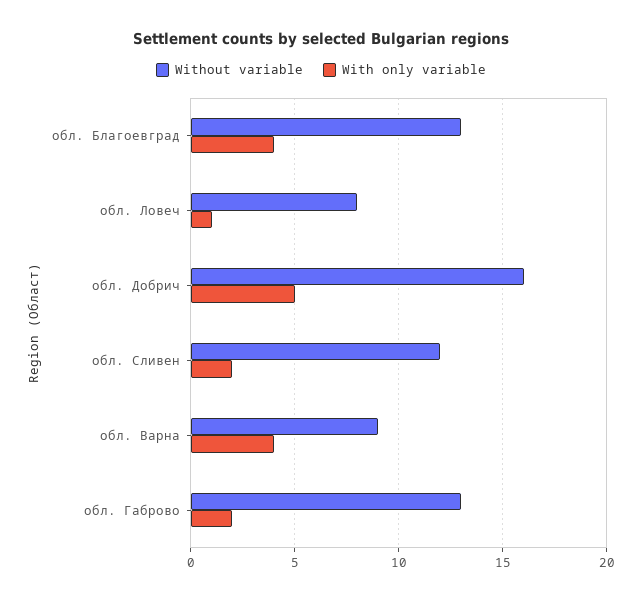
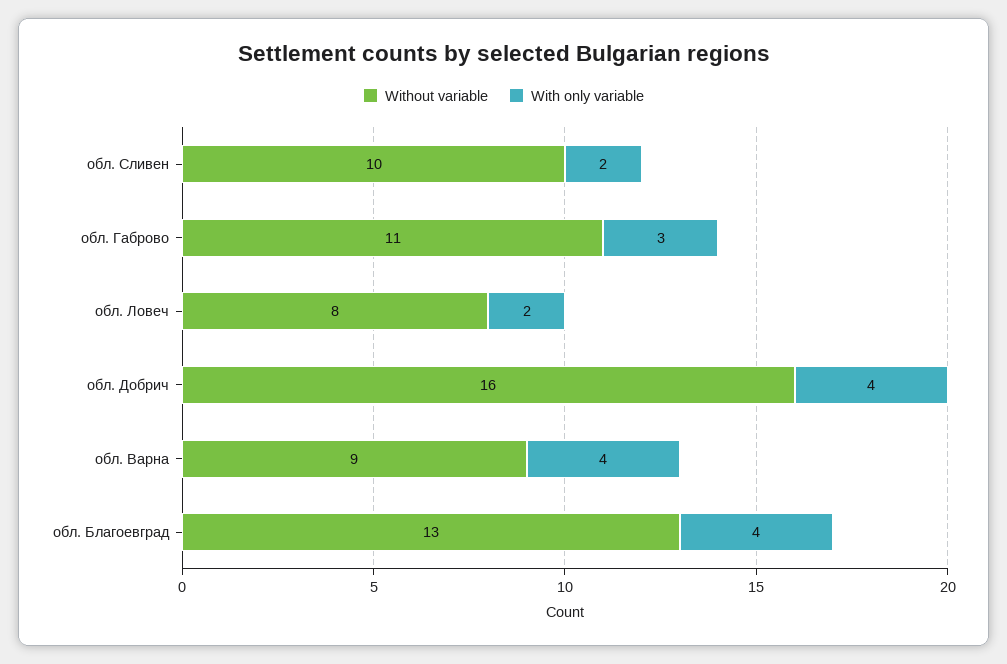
With only variable, обл. Ловеч: 1 -> 2
With only variable, обл. Добрич: 5 -> 4
Without variable, обл. Сливен: 12 -> 10
Without variable, обл. Габрово: 13 -> 11
With only variable, обл. Габрово: 2 -> 3

